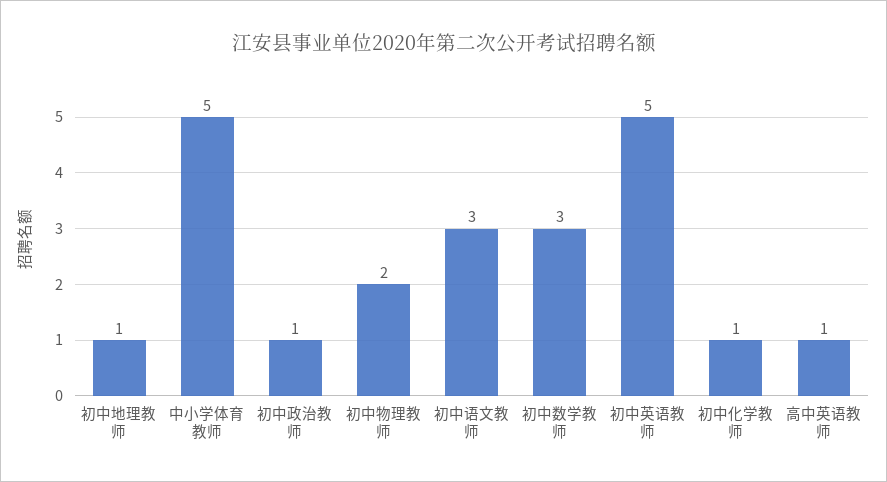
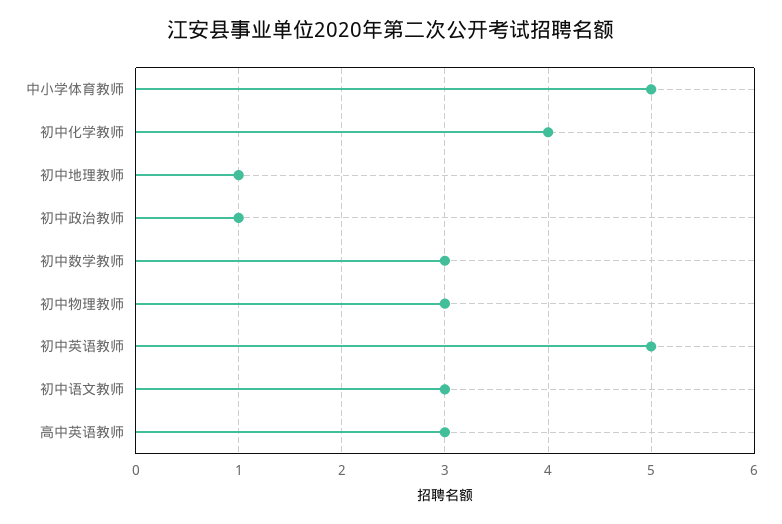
初中物理教师: 2 -> 3
初中化学教师: 1 -> 4
高中英语教师: 1 -> 3

